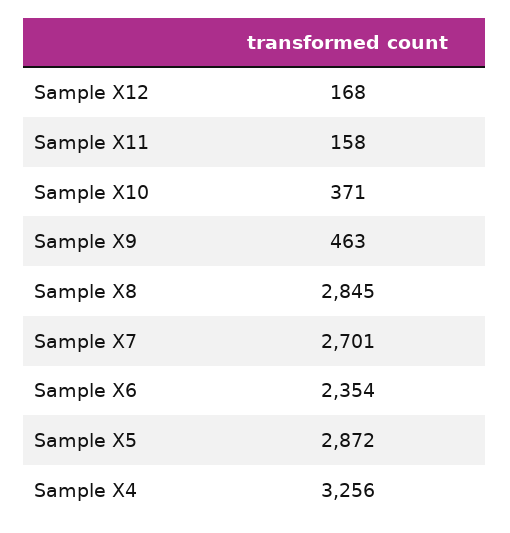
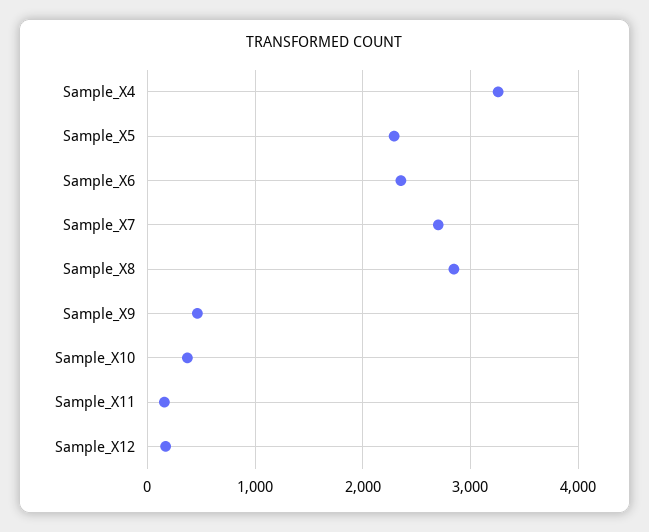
Sample X5: 2872 -> 2300

